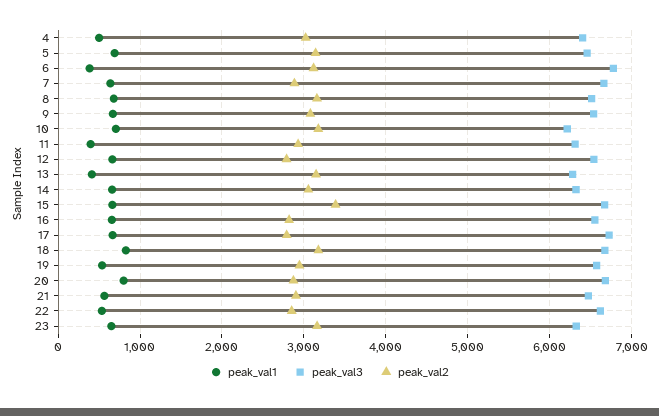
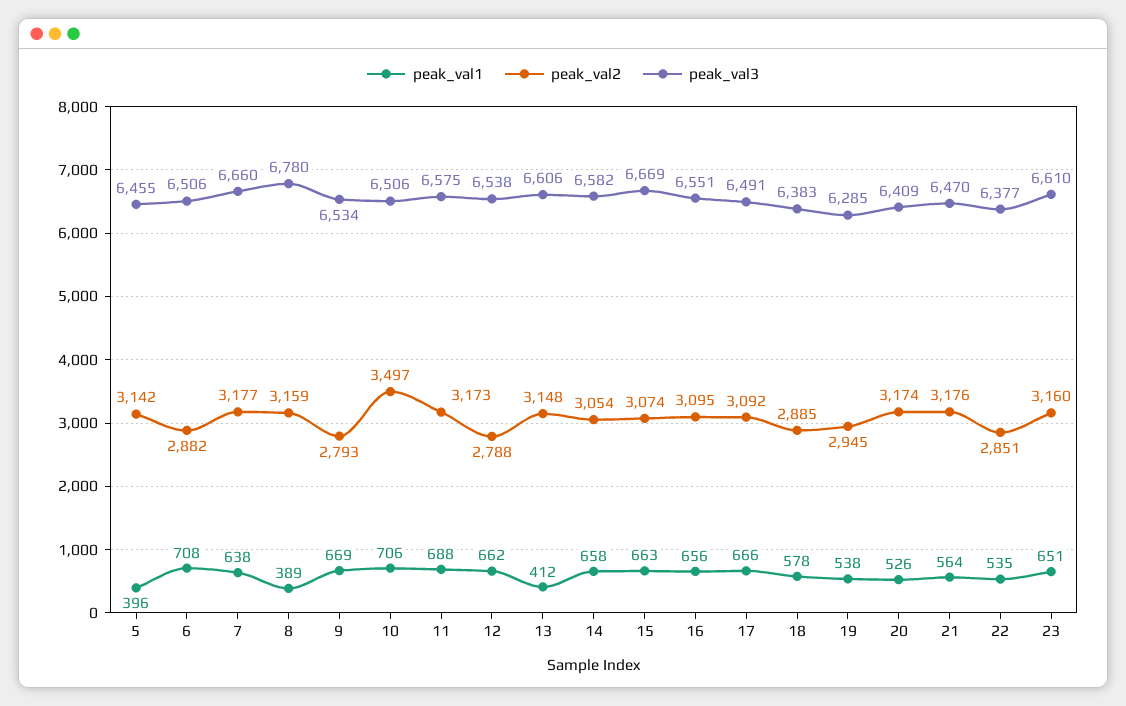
peak_val1, 4: 500 -> none
peak_val3, 4: 6400 -> none
peak_val2, 4: 3000 -> none
peak_val1, 5: 700 -> 396
peak_val1, 6: 400 -> 708
peak_val3, 6: 6800 -> 6506
peak_val2, 6: 3100 -> 2882
peak_val2, 7: 2900 -> 3177
peak_val1, 8: 700 -> 389
peak_val3, 8: 6500 -> 6780
peak_val2, 9: 3100 -> 2793
peak_val3, 10: 6200 -> 6506
peak_val2, 10: 3200 -> 3497
peak_val1, 11: 400 -> 688
peak_val3, 11: 6300 -> 6575
peak_val2, 11: 2900 -> 3173
peak_val3, 13: 6300 -> 6606
peak_val3, 14: 6300 -> 6582
peak_val2, 15: 3400 -> 3074
peak_val2, 16: 2800 -> 3095
peak_val3, 17: 6700 -> 6491
peak_val2, 17: 2800 -> 3092
peak_val1, 18: 800 -> 578
peak_val3, 18: 6700 -> 6383
peak_val2, 18: 3200 -> 2885
peak_val3, 19: 6600 -> 6285
peak_val1, 20: 800 -> 526
peak_val3, 20: 6700 -> 6409
peak_val2, 20: 2900 -> 3174
peak_val2, 21: 2900 -> 3176
peak_val3, 22: 6600 -> 6377
peak_val3, 23: 6300 -> 6610

